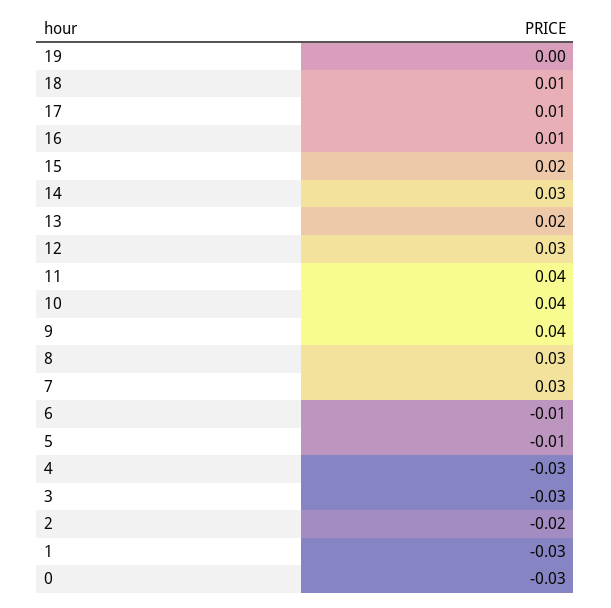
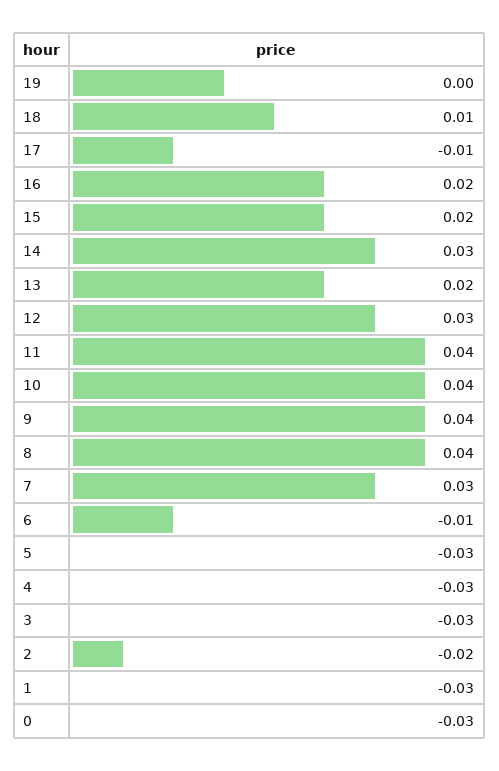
17: 0.01 -> -0.01
16: 0.01 -> 0.02
8: 0.03 -> 0.04
5: -0.01 -> -0.03

